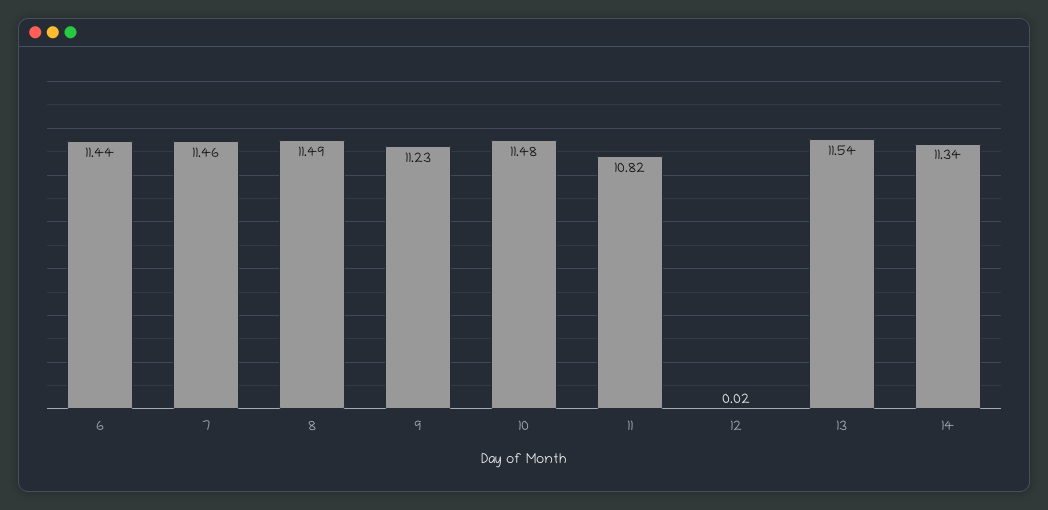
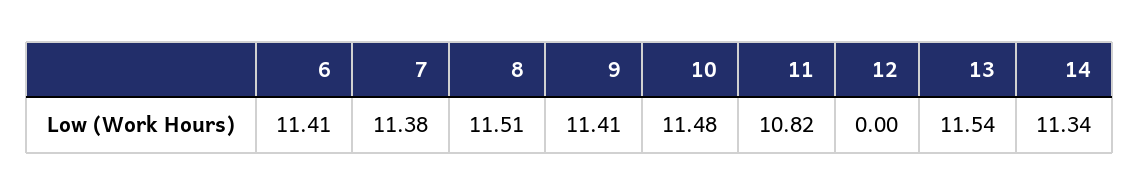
6: 11.44 -> 11.41
7: 11.46 -> 11.38
8: 11.49 -> 11.51
9: 11.23 -> 11.41
12: 0.02 -> 0

